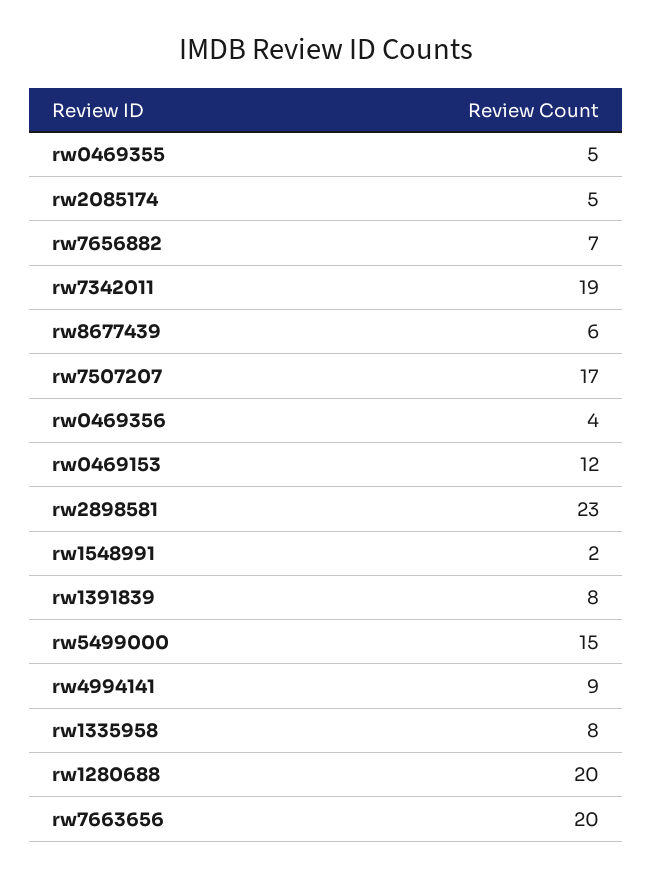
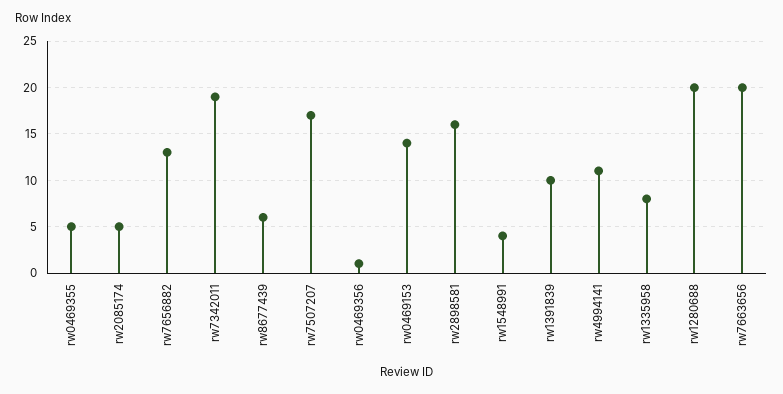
rw7656882: 7 -> 13
rw0469356: 4 -> 1
rw0469153: 12 -> 14
rw2898581: 23 -> 16
rw1548991: 2 -> 4
rw1391839: 8 -> 10
rw5499000: 15 -> none
rw4994141: 9 -> 11

